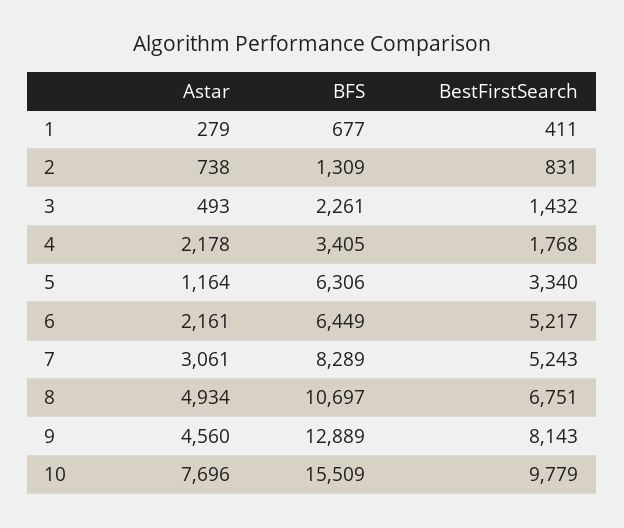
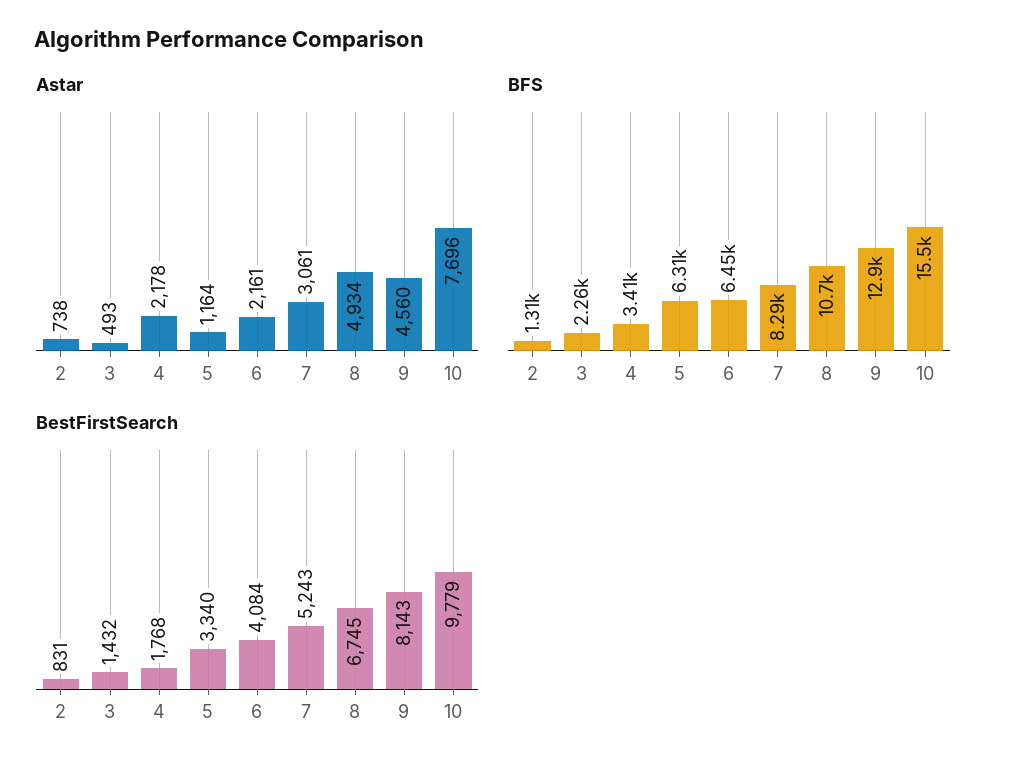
Astar, 1: 279 -> none
BFS, 1: 677 -> none
BestFirstSearch, 1: 411 -> none
BestFirstSearch, 6: 5217 -> 4084
BestFirstSearch, 8: 6751 -> 6745

